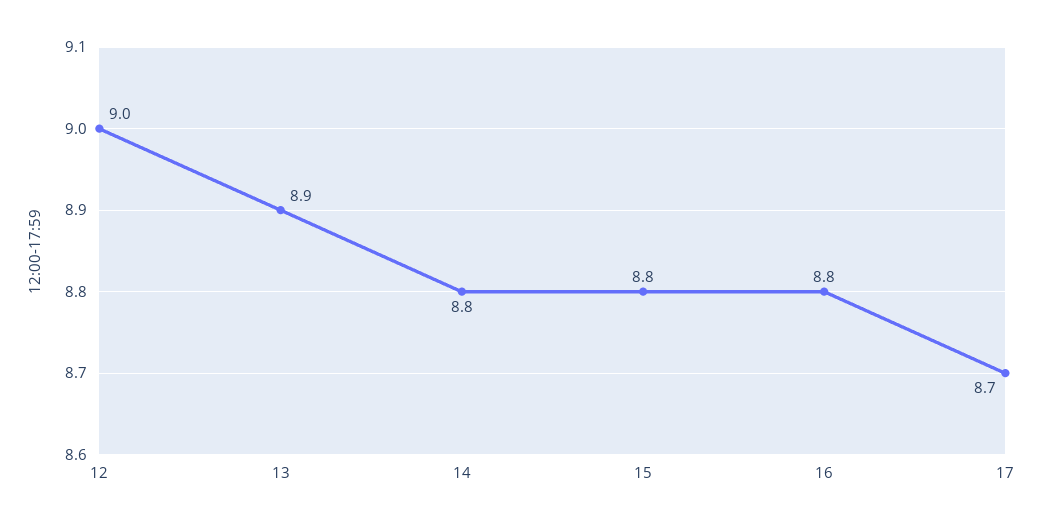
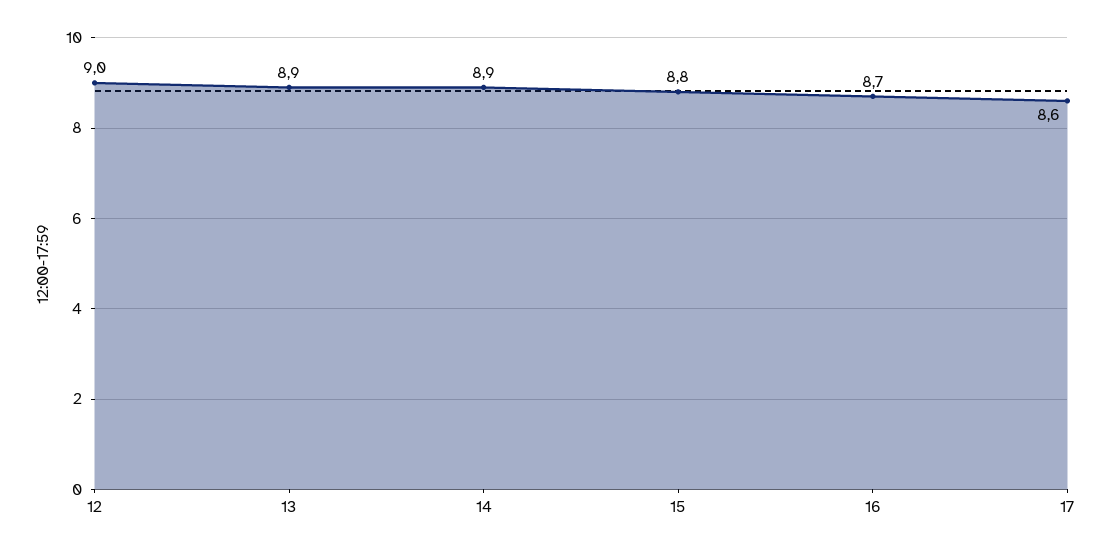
14: 8.8 -> 8.9
16: 8.8 -> 8.7
17: 8.7 -> 8.6

